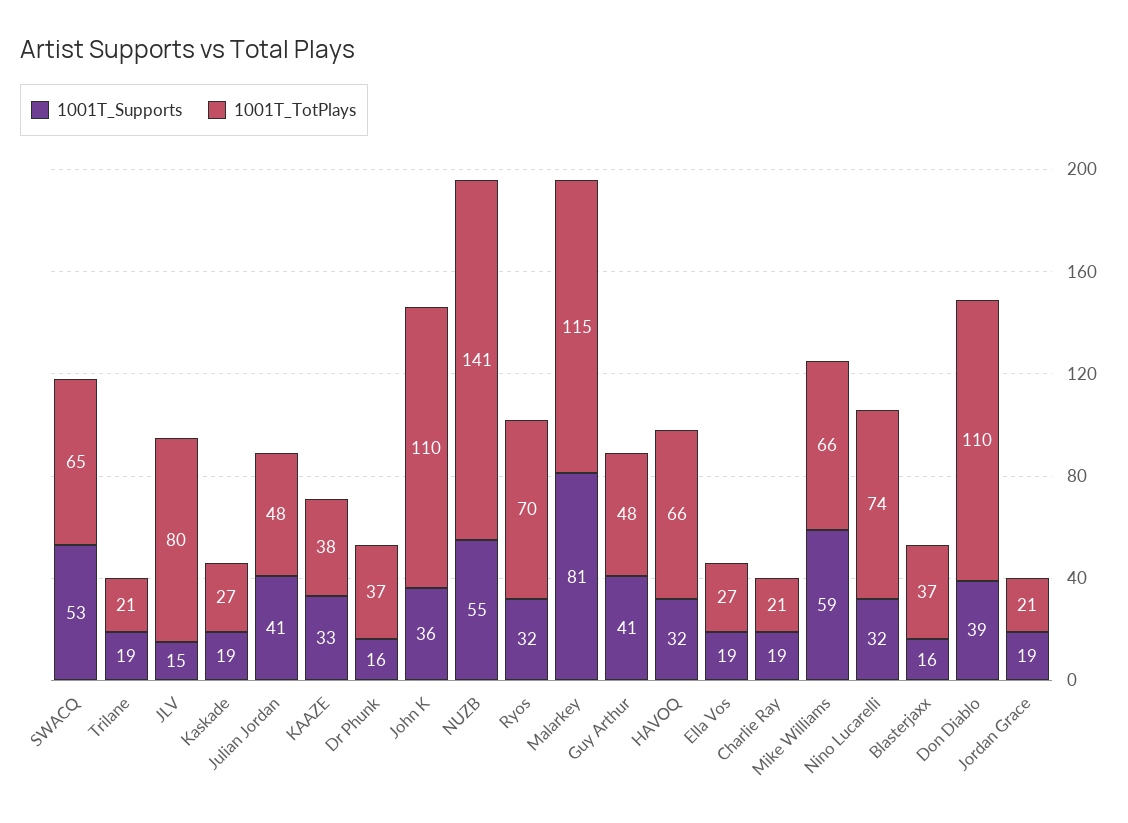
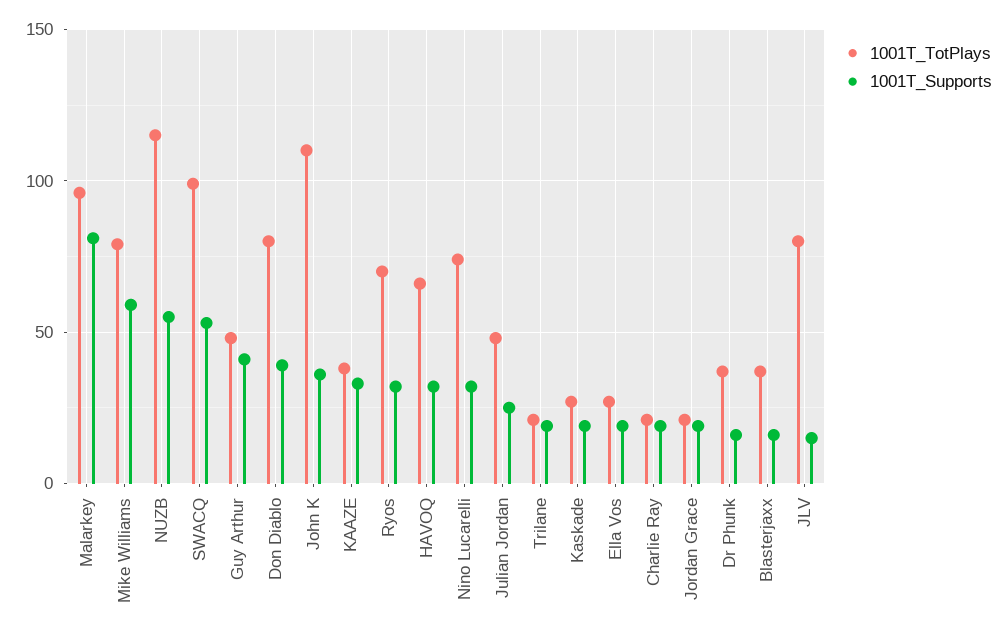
1001T_TotPlays, SWACQ: 65 -> 100
1001T_Supports, Julian Jordan: 41 -> 25
1001T_TotPlays, NUZB: 141 -> 115
1001T_TotPlays, Malarkey: 115 -> 95
1001T_TotPlays, Mike Williams: 66 -> 80
1001T_TotPlays, Don Diablo: 110 -> 80

